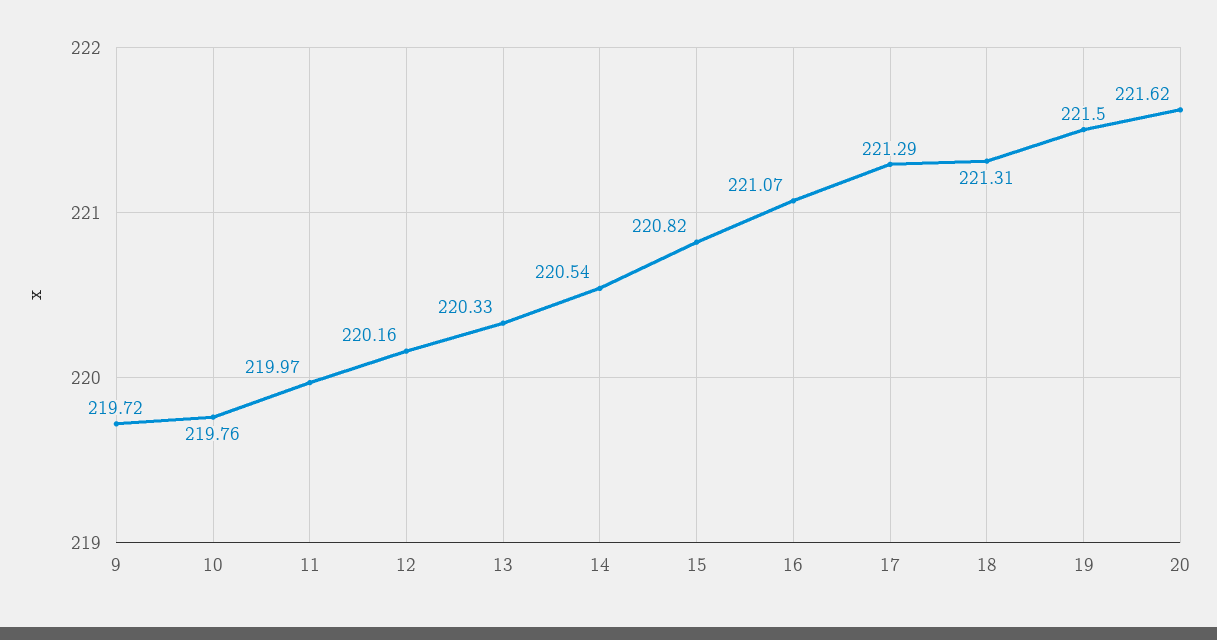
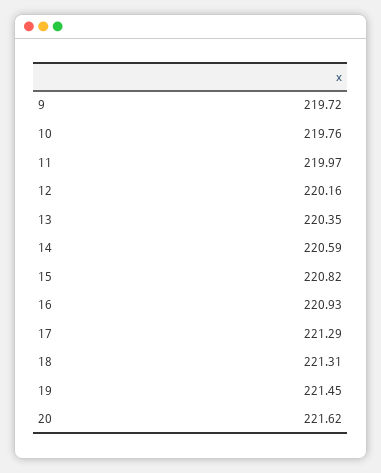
13: 220.33 -> 220.35
14: 220.54 -> 220.59
16: 221.07 -> 220.93
19: 221.5 -> 221.45

